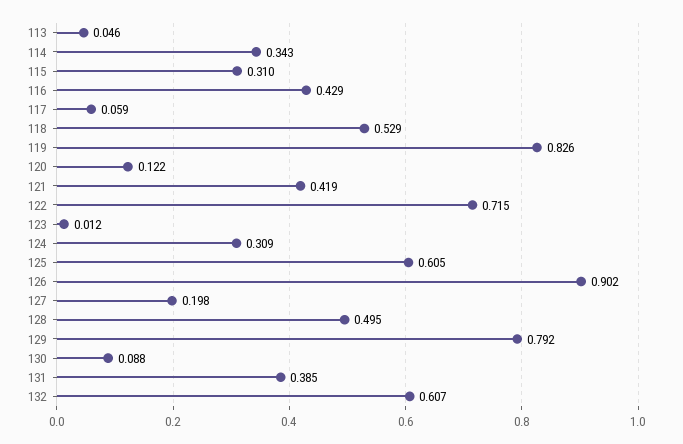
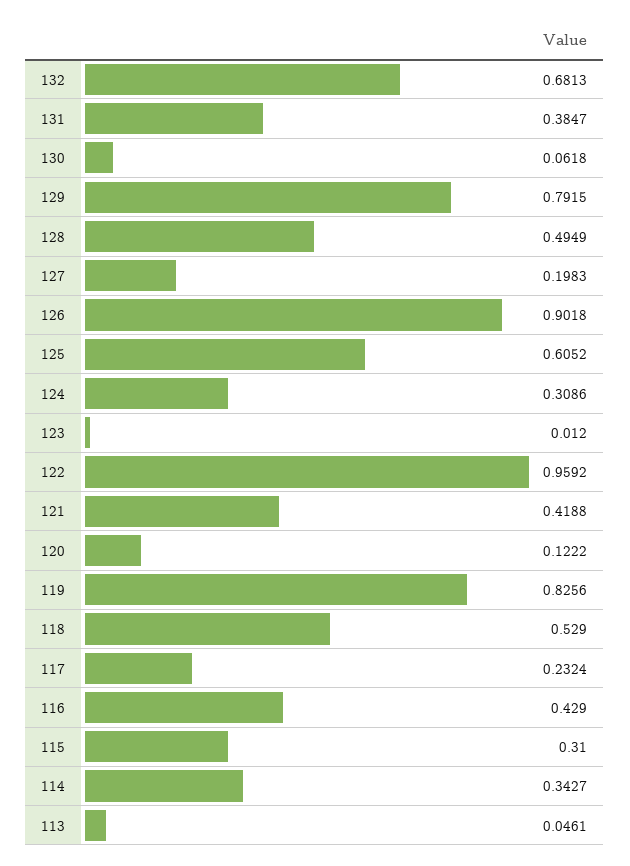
117: 0.059 -> 0.2324
122: 0.715 -> 0.9592
130: 0.088 -> 0.0618
132: 0.607 -> 0.6813

